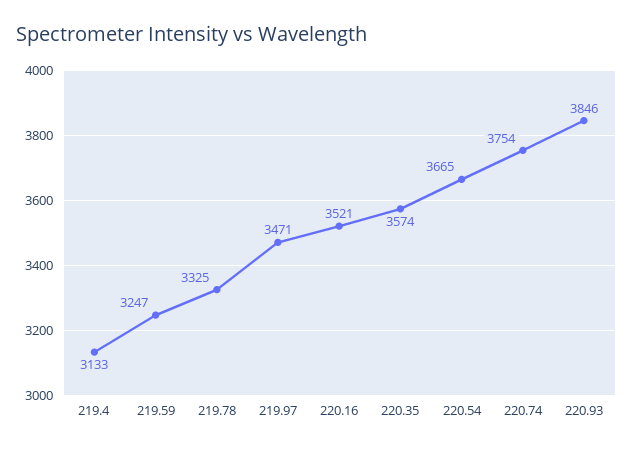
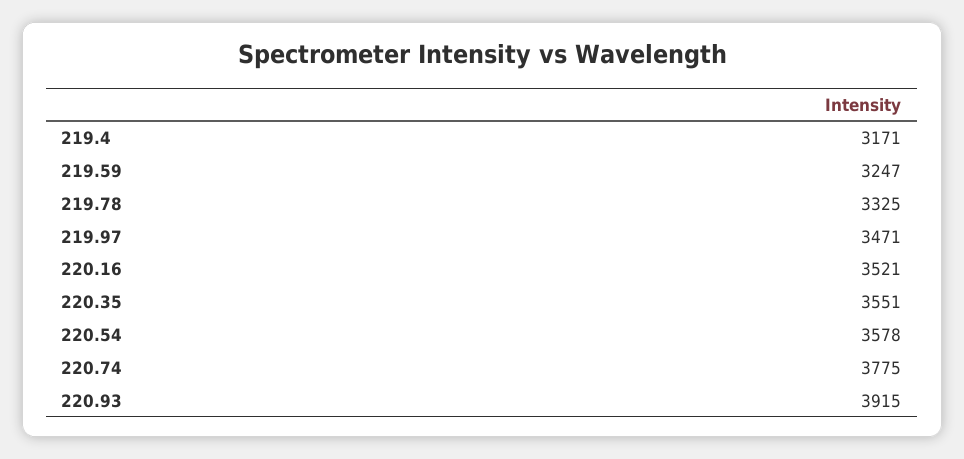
219.4: 3133 -> 3171
220.35: 3574 -> 3551
220.54: 3665 -> 3578
220.74: 3754 -> 3775
220.93: 3846 -> 3915

